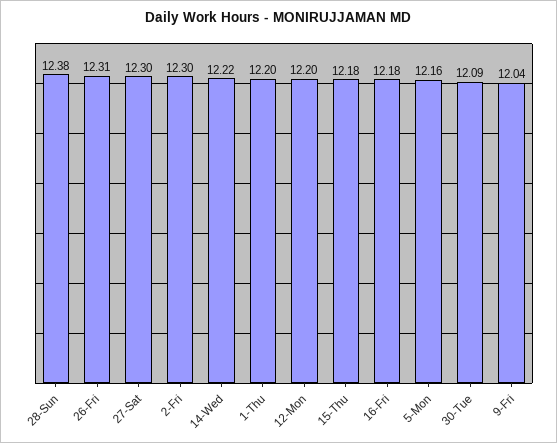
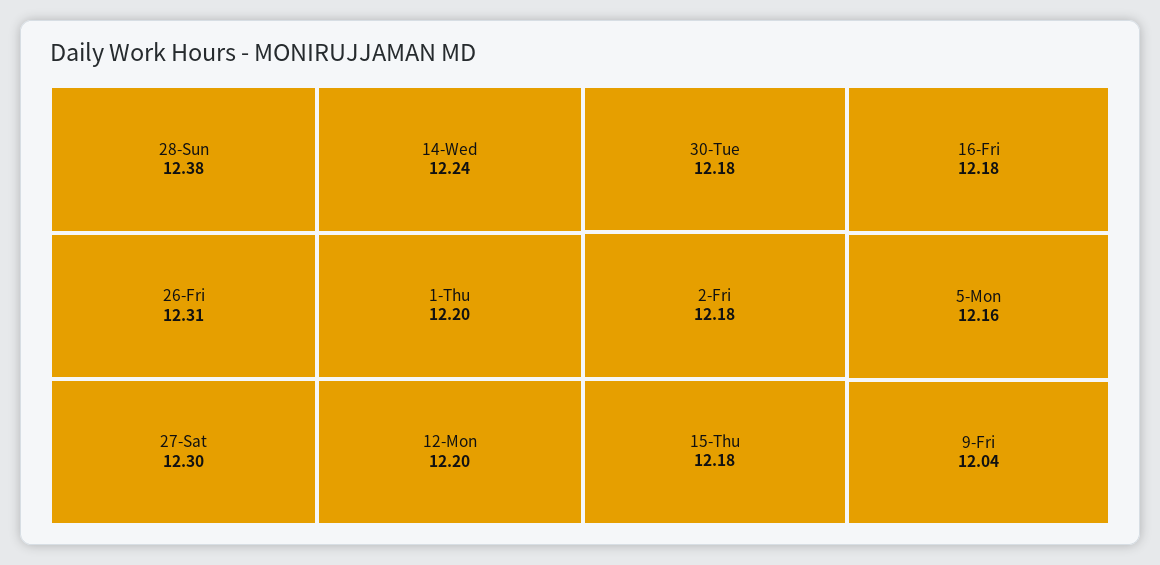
2-Fri: 12.3 -> 12.18
14-Wed: 12.22 -> 12.24
30-Tue: 12.09 -> 12.18

